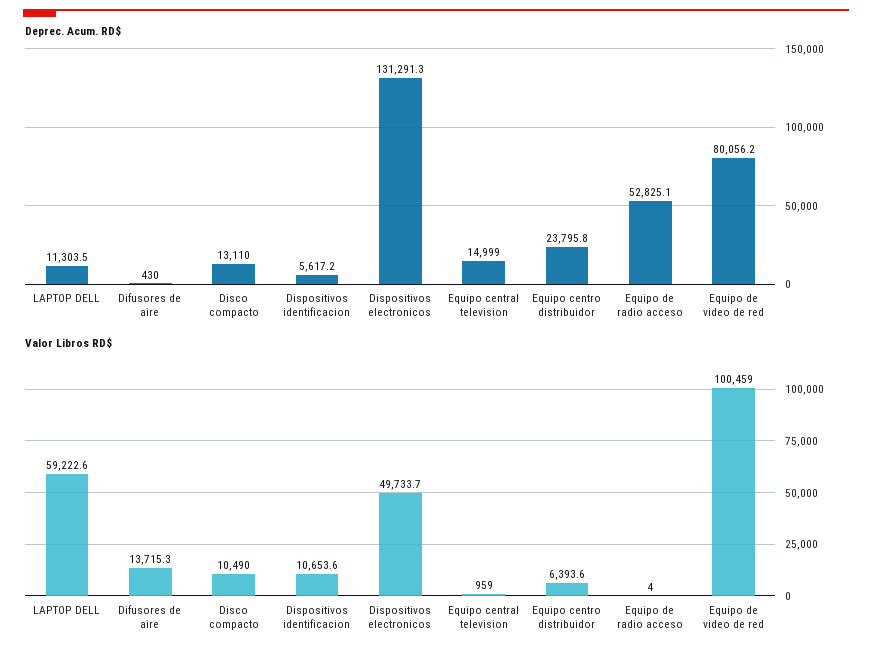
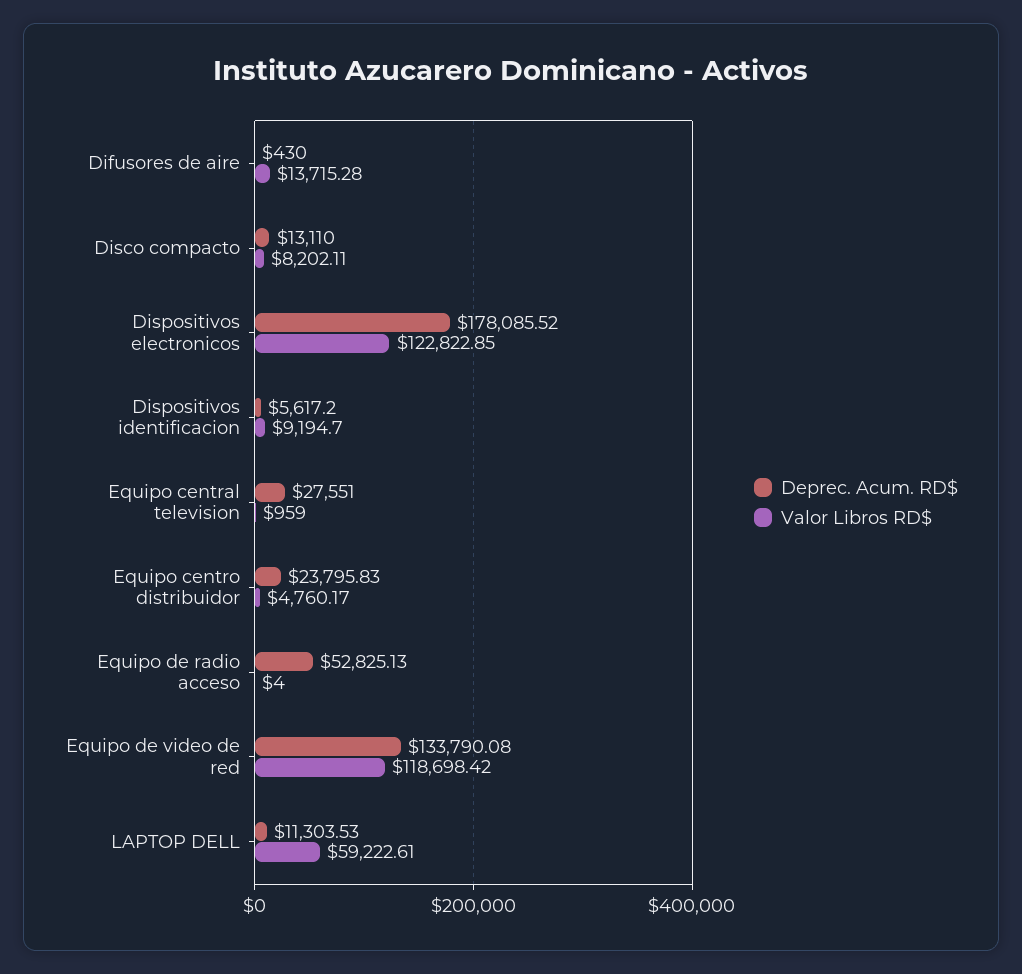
Deprec. Acum. RD$, Dispositivos electronicos: 131291.3 -> 178085.52
Deprec. Acum. RD$, Equipo central television: 14999 -> 27551
Deprec. Acum. RD$, Equipo de video de red: 80056.2 -> 133790.08
Valor Libros RD$, Disco compacto: 10490 -> 8202.11
Valor Libros RD$, Dispositivos identificacion: 10653.6 -> 9194.7
Valor Libros RD$, Dispositivos electronicos: 49733.7 -> 122822.85
Valor Libros RD$, Equipo centro distribuidor: 6393.6 -> 4760.17
Valor Libros RD$, Equipo de video de red: 100459 -> 118698.42

